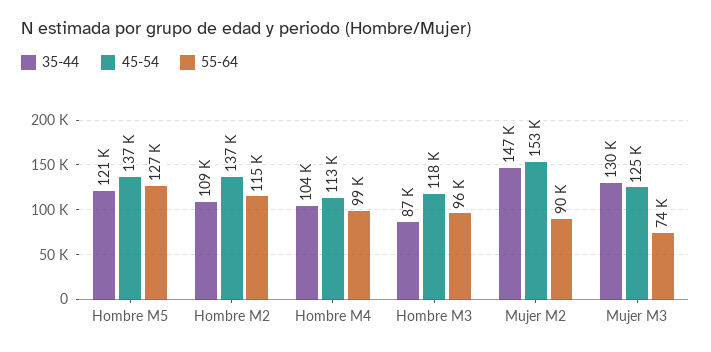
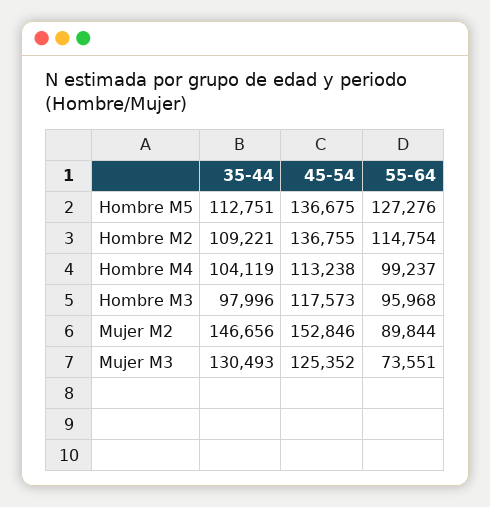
35-44, Hombre M5: 121000 -> 112751
35-44, Hombre M3: 87000 -> 97996

